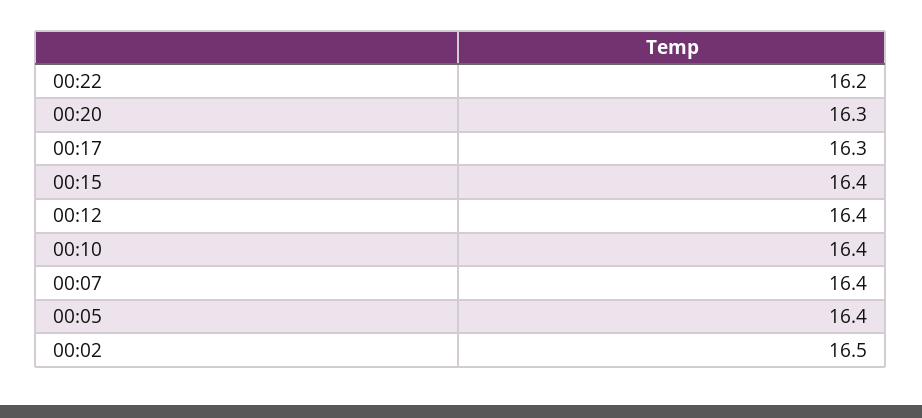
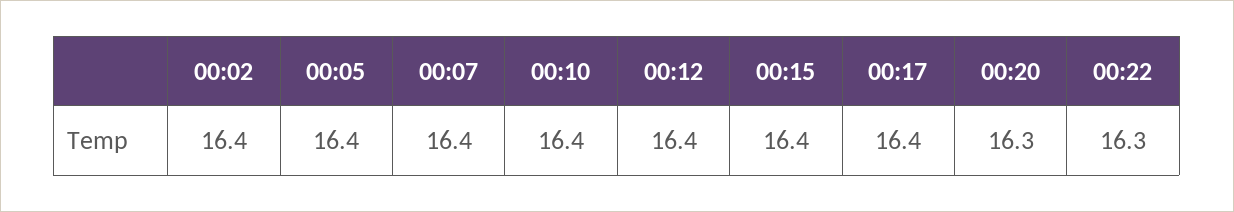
00:22: 16.2 -> 16.3
00:17: 16.3 -> 16.4
00:02: 16.5 -> 16.4

